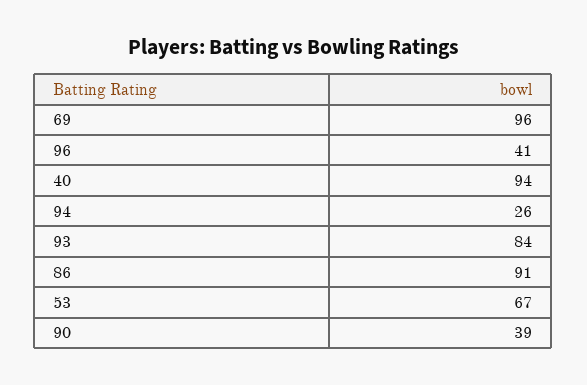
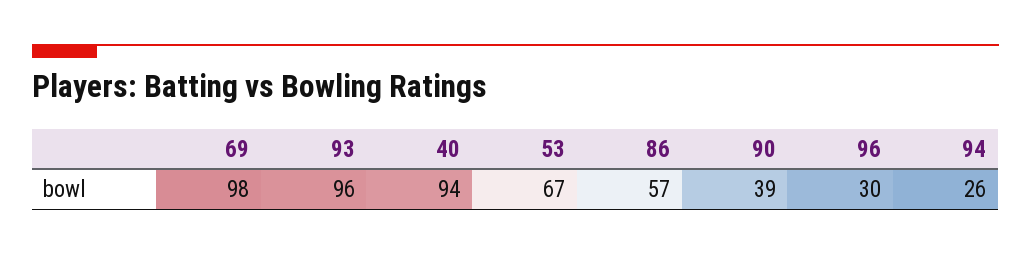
69: 96 -> 98
96: 41 -> 30
93: 84 -> 96
86: 91 -> 57

